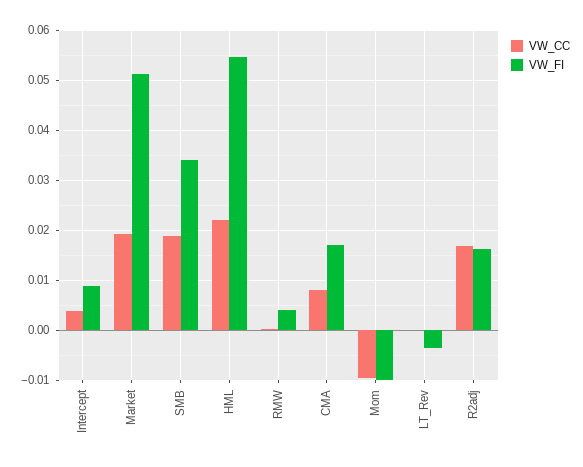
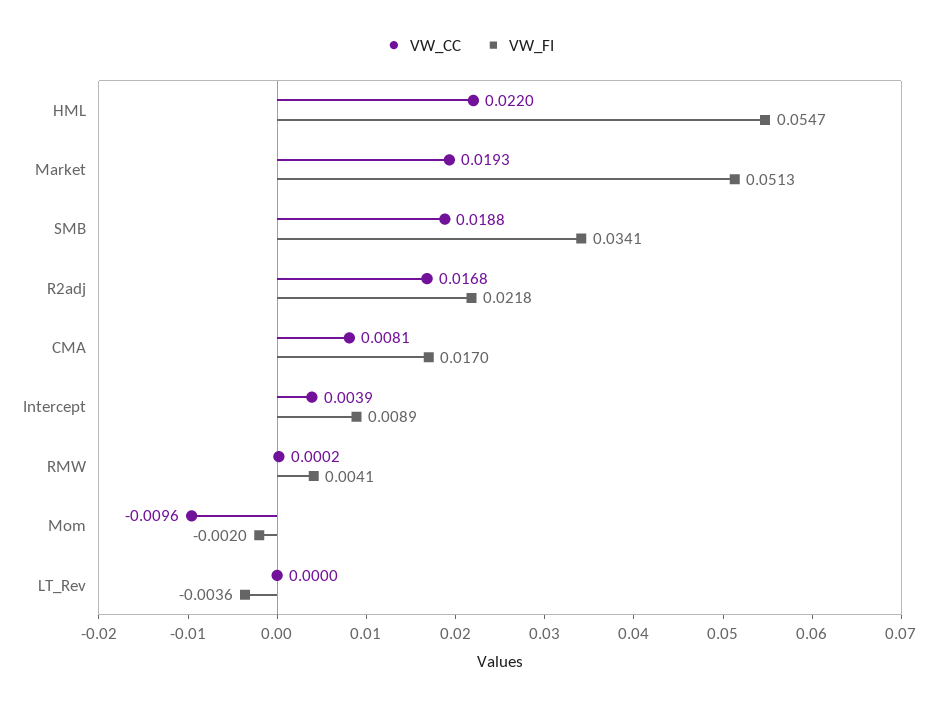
VW_FI, Mom: -0.01 -> -0.002
VW_FI, R2adj: 0.016 -> 0.0218

